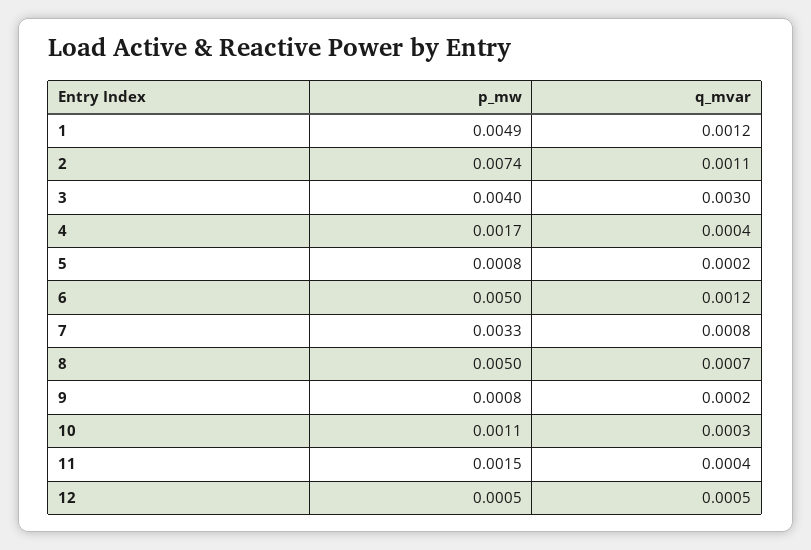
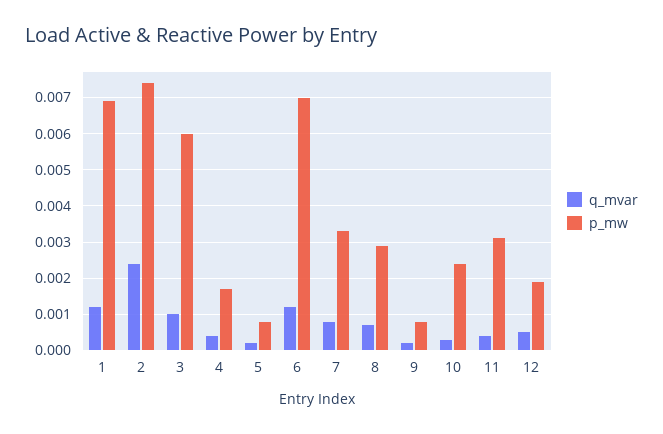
p_mw, 1: 0.0049 -> 0.007
q_mvar, 2: 0.0011 -> 0.0025
p_mw, 3: 0.004 -> 0.006
q_mvar, 3: 0.003 -> 0.001
p_mw, 6: 0.005 -> 0.007
p_mw, 8: 0.005 -> 0.003
p_mw, 10: 0.0011 -> 0.0025
p_mw, 11: 0.0015 -> 0.003
p_mw, 12: 0.0005 -> 0.002

